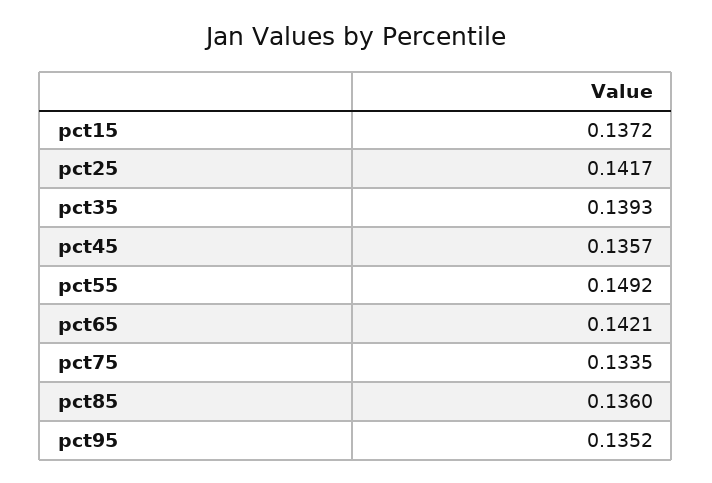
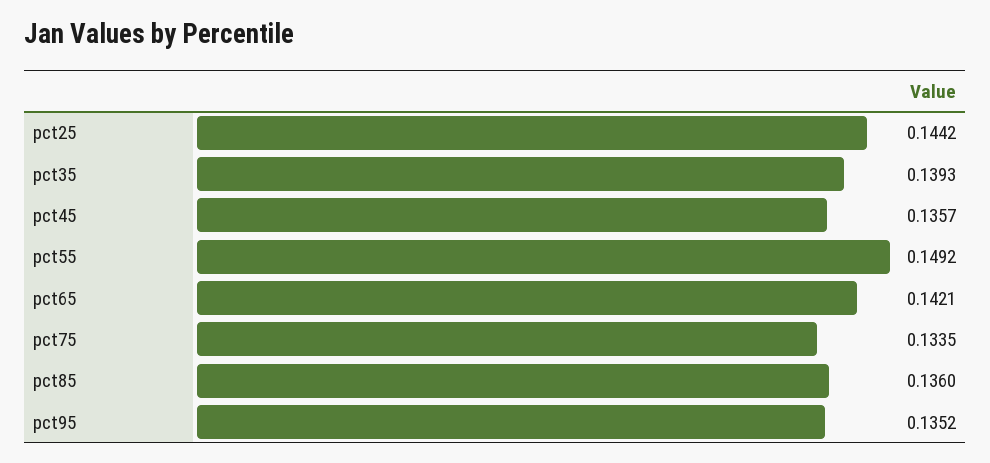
pct15: 0.1372 -> none
pct25: 0.1417 -> 0.1442

